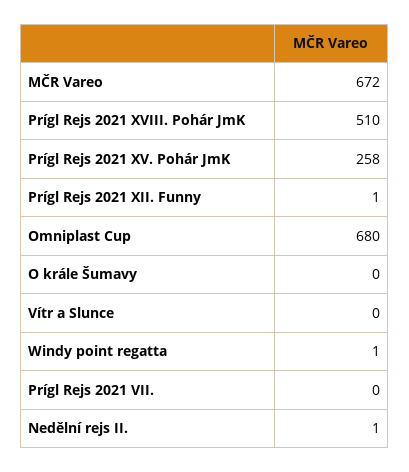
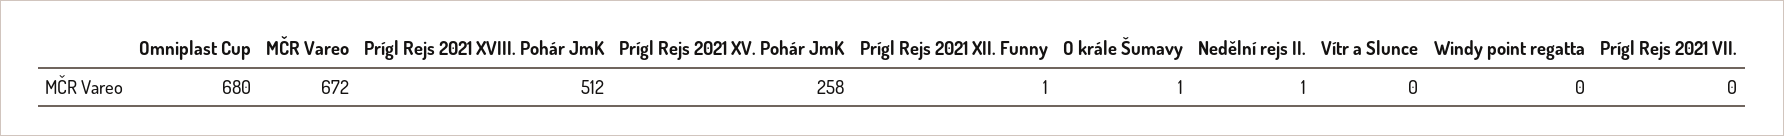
Prígl Rejs 2021 XVIII. Pohár JmK: 510 -> 512
O krále Šumavy: 0 -> 1
Windy point regatta: 1 -> 0

